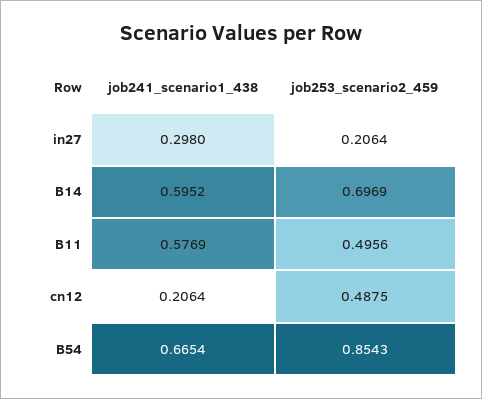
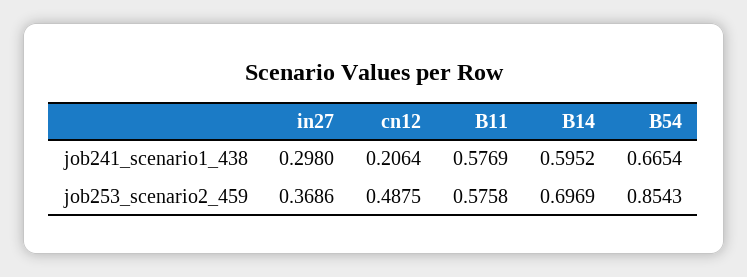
job253_scenario2_459, in27: 0.2064 -> 0.3686
job253_scenario2_459, B11: 0.4956 -> 0.5758

